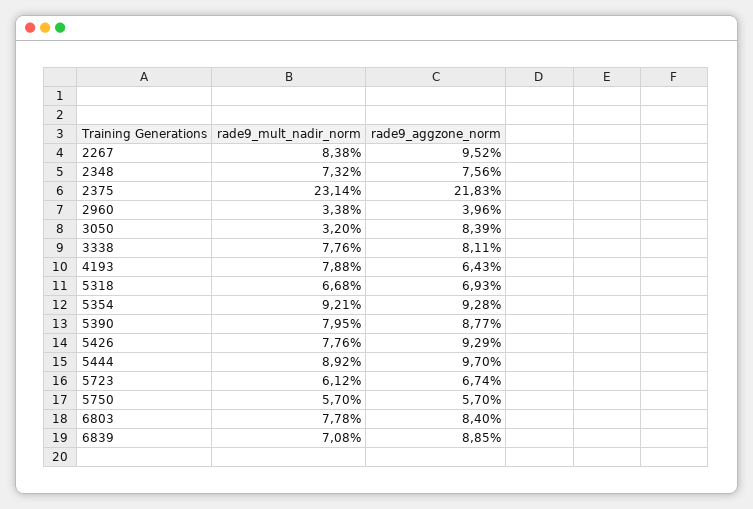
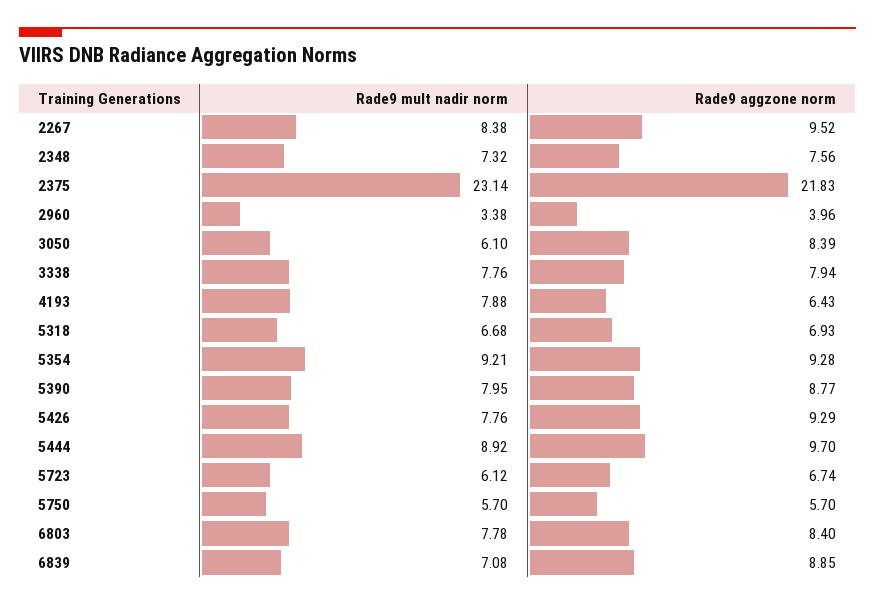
rade9_mult_nadir_norm, 3050: 3.2 -> 6.1
rade9_aggzone_norm, 3338: 8.11 -> 7.94

